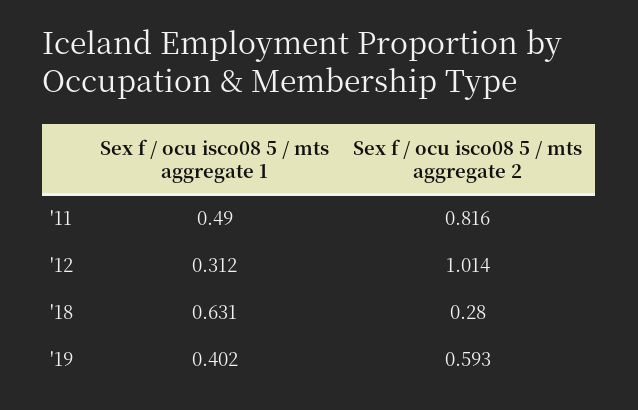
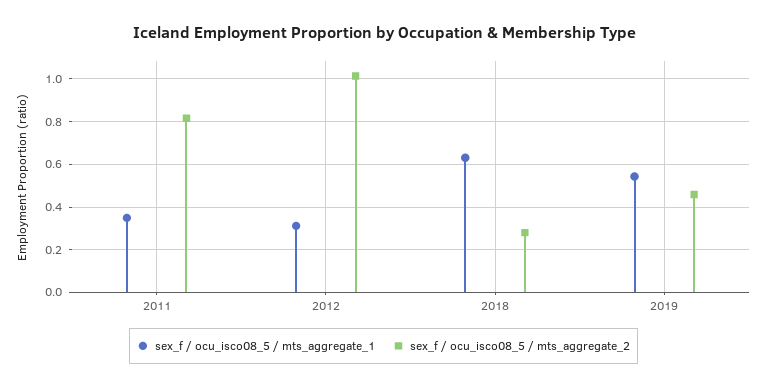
Sex f / ocu isco08 5 / mts aggregate 1, '11: 0.49 -> 0.35
Sex f / ocu isco08 5 / mts aggregate 1, '19: 0.402 -> 0.55
Sex f / ocu isco08 5 / mts aggregate 2, '19: 0.593 -> 0.45

